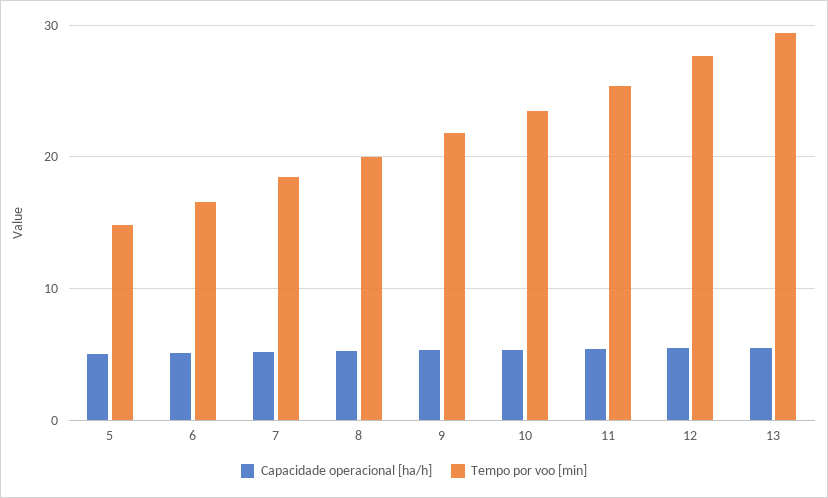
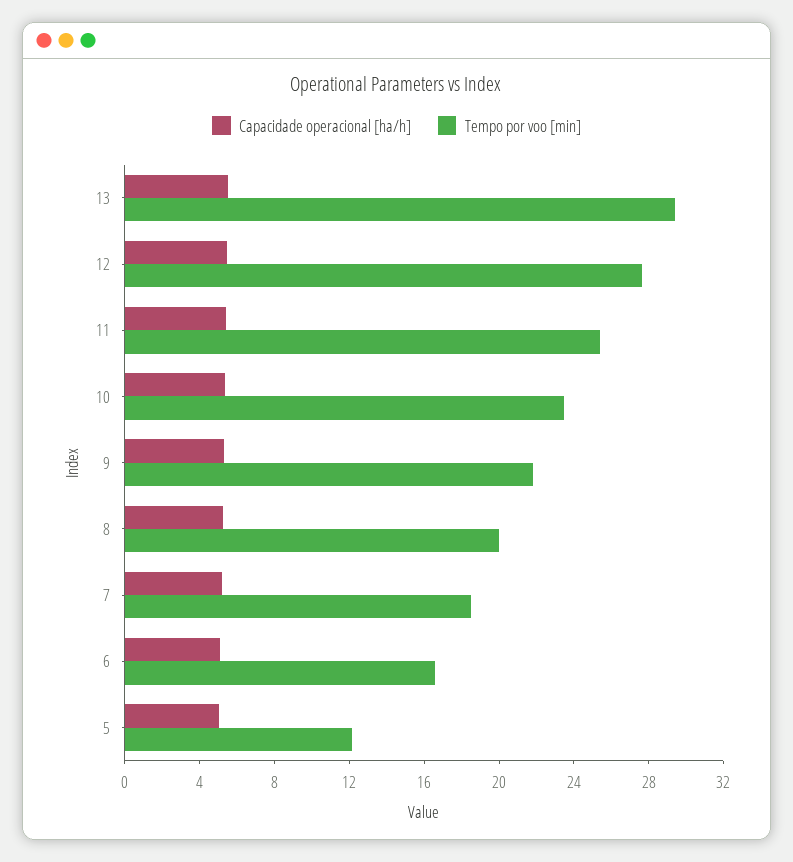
Tempo por voo [min], 5: 15 -> 12

